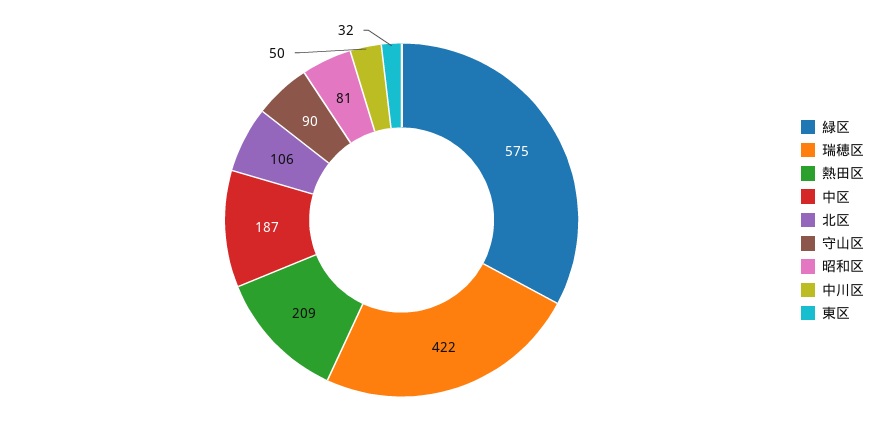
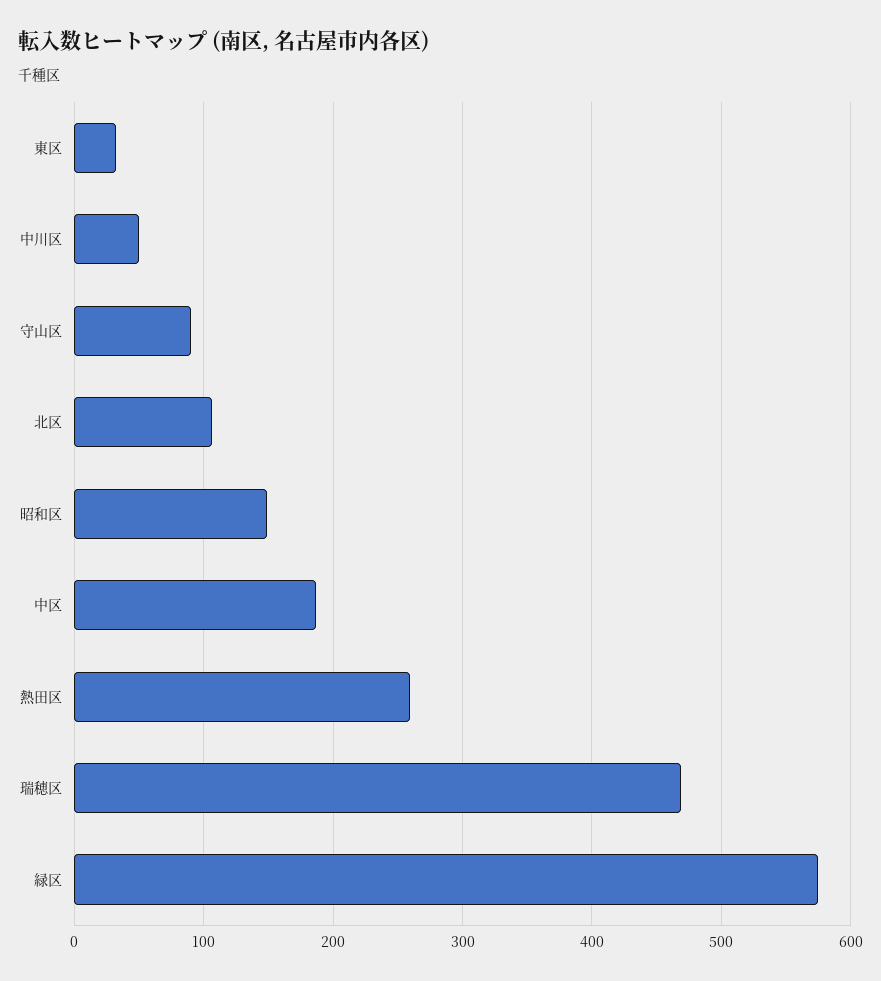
瑞穂区: 422 -> 470
熱田区: 209 -> 260
昭和区: 81 -> 150

